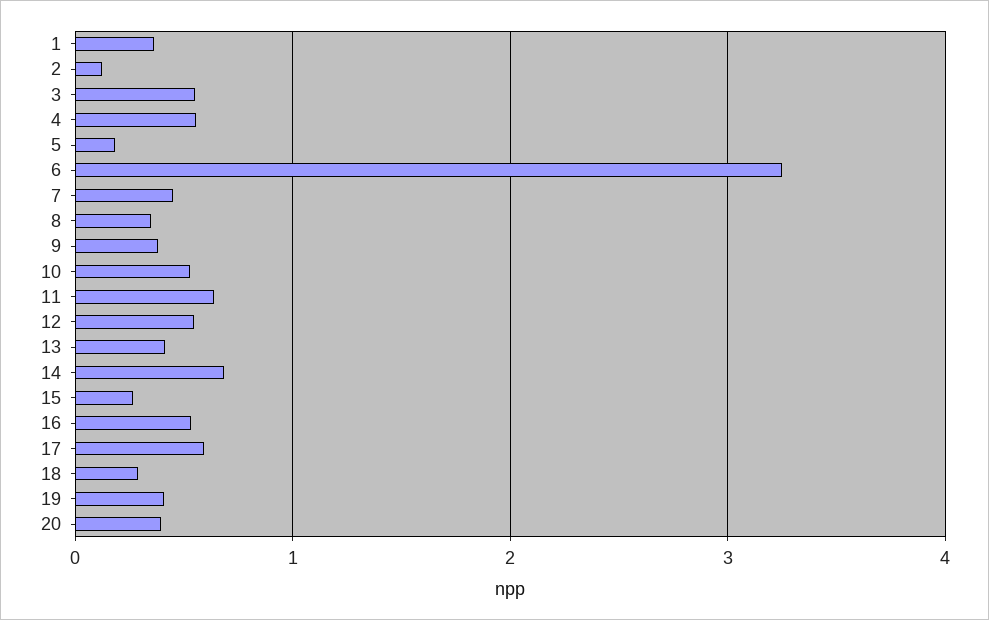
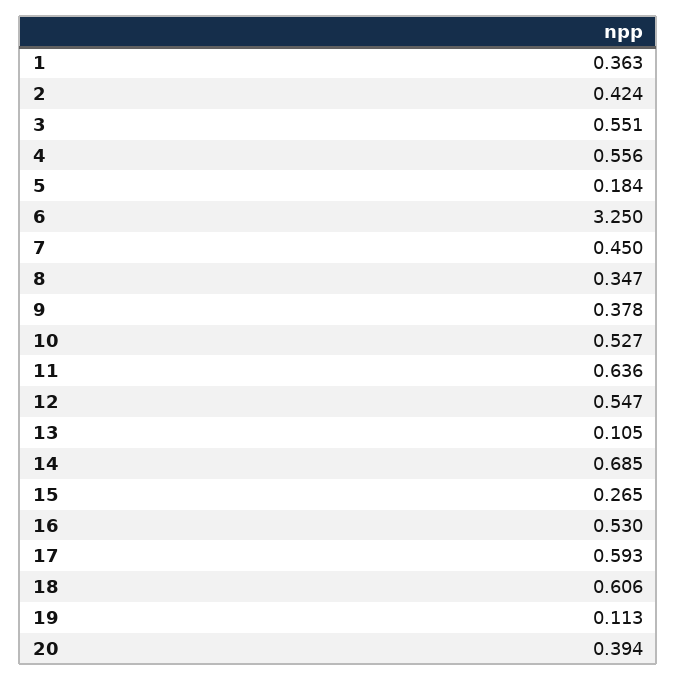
2: 0.1 -> 0.424
13: 0.4 -> 0.105
18: 0.3 -> 0.606
19: 0.4 -> 0.113

